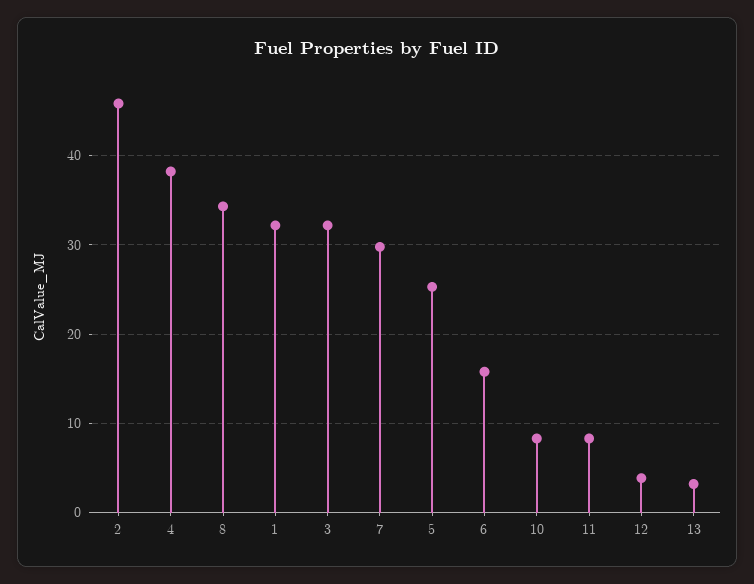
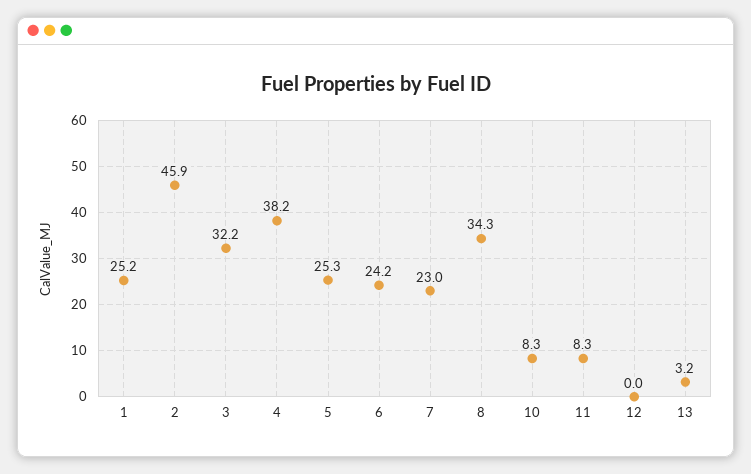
1: 32 -> 25.2
7: 30 -> 23
6: 16 -> 24.2
12: 4 -> 0

